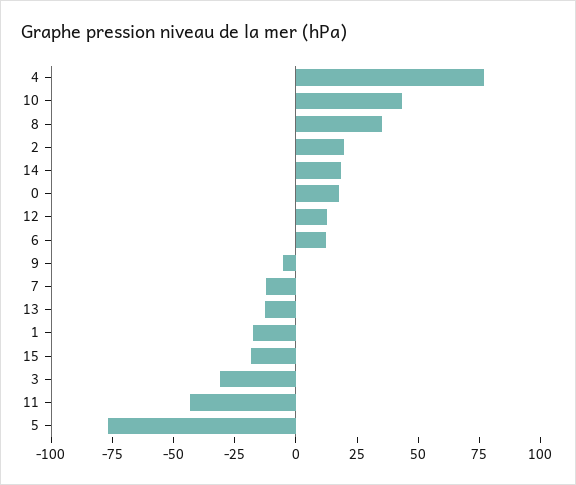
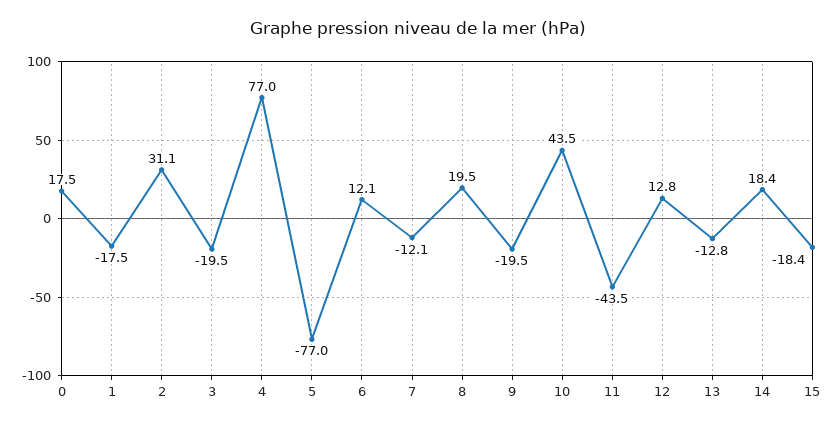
8: 35 -> 19.5
2: 20 -> 31.1
9: -5 -> -19.5
3: -30 -> -19.5

